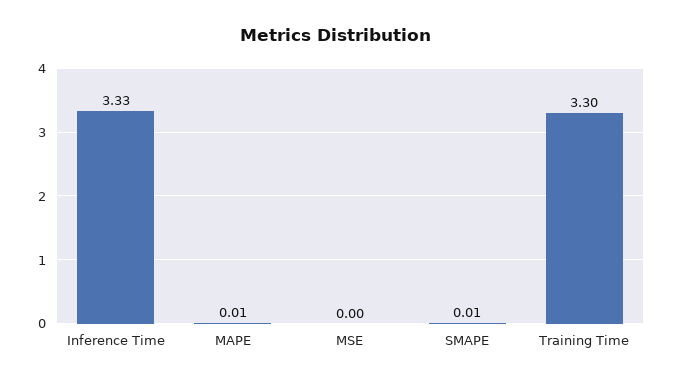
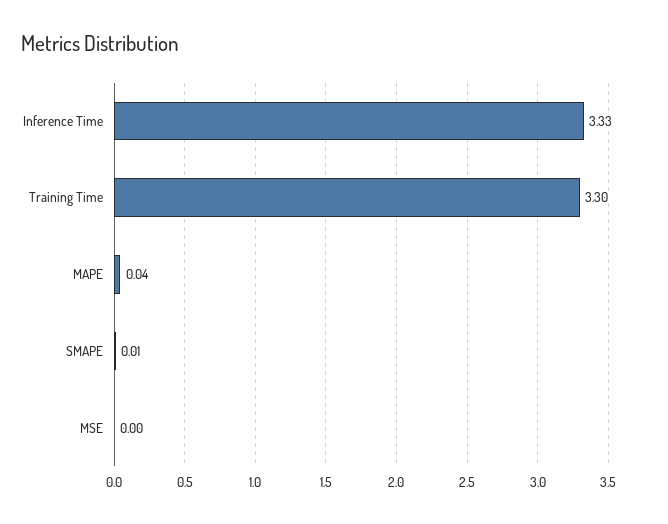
MAPE: 0.01 -> 0.04

